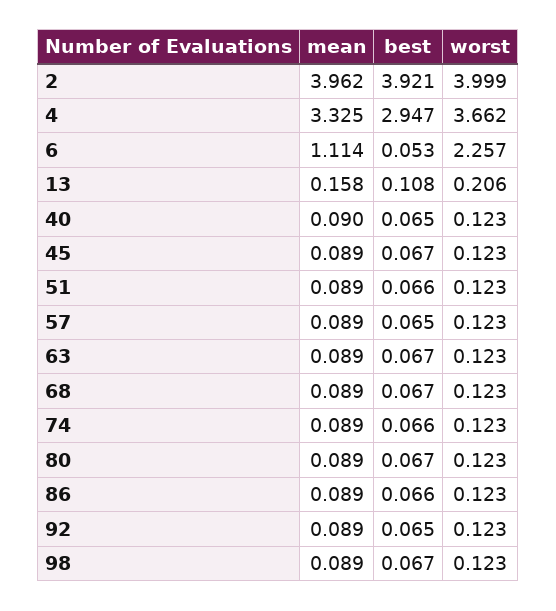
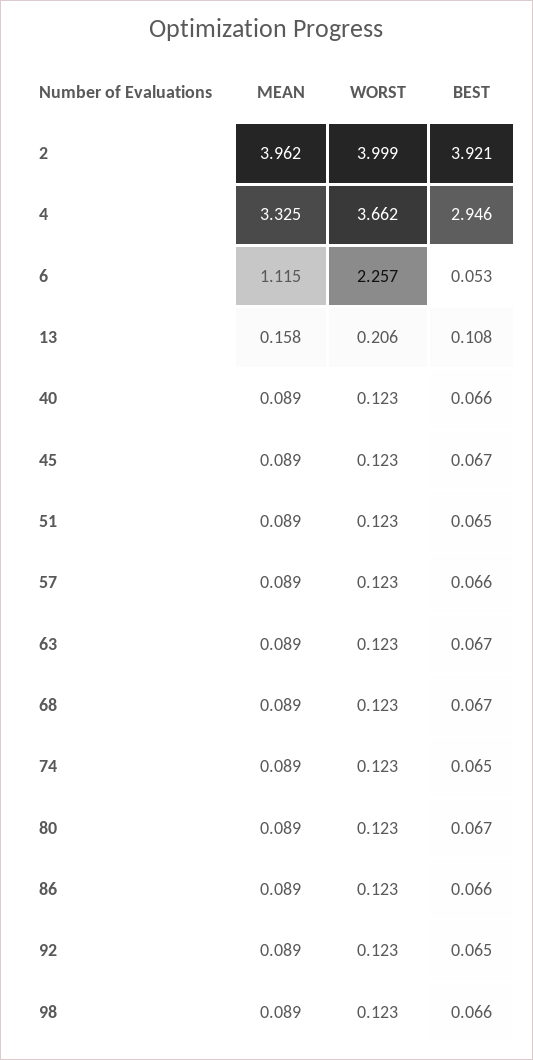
best, 4: 2.947 -> 2.946
mean, 6: 1.114 -> 1.115
mean, 40: 0.09 -> 0.089
best, 40: 0.065 -> 0.066
best, 51: 0.066 -> 0.065
best, 57: 0.065 -> 0.066
best, 74: 0.066 -> 0.065
best, 98: 0.067 -> 0.066

